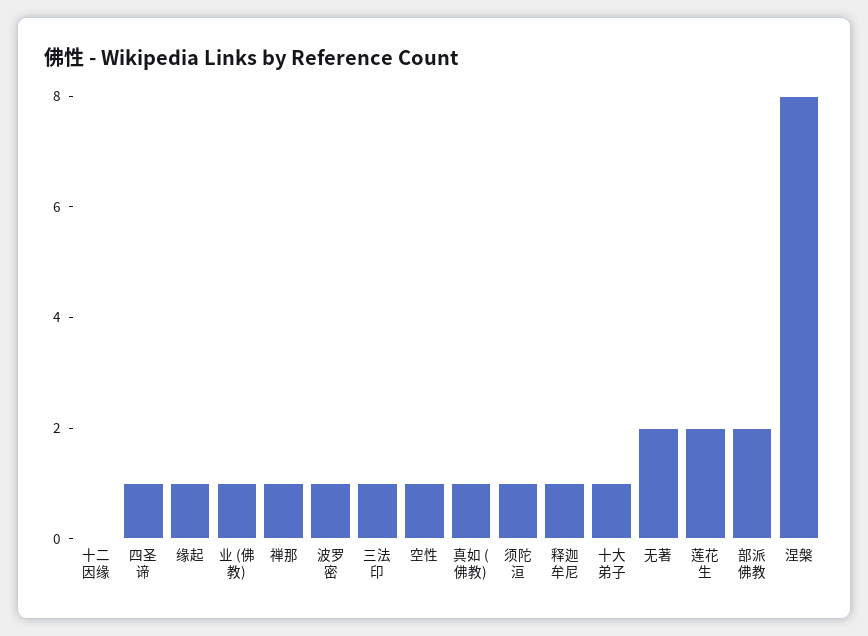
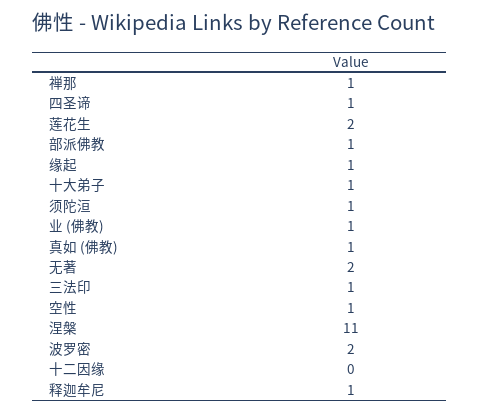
波罗密: 1 -> 2
部派佛教: 2 -> 1
涅槃: 8 -> 11

